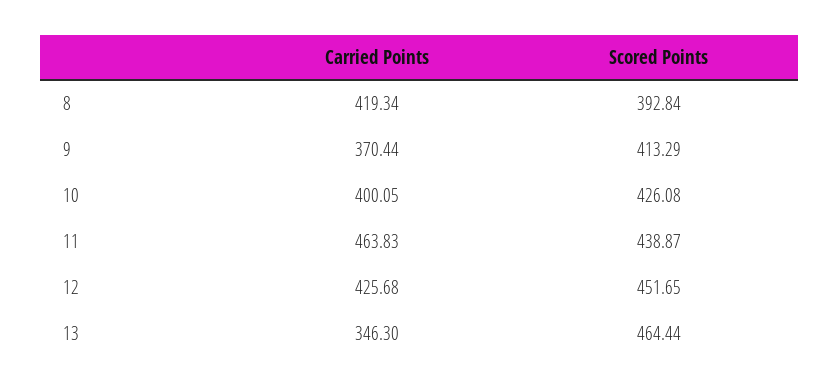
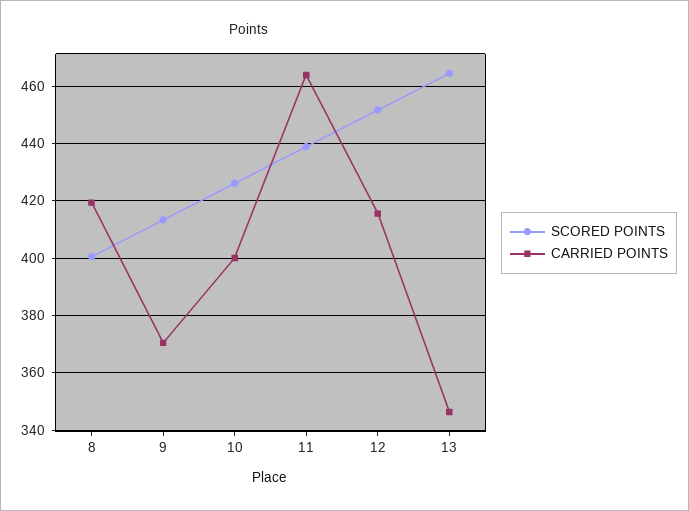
Scored Points, 8: 392.84 -> 400
Carried Points, 12: 425.68 -> 415

